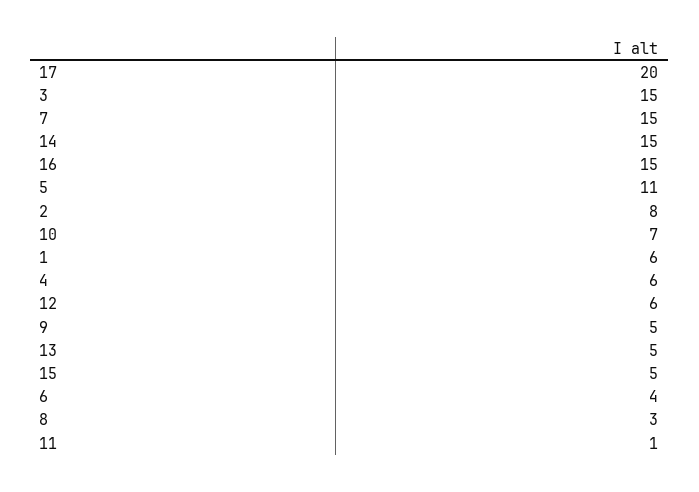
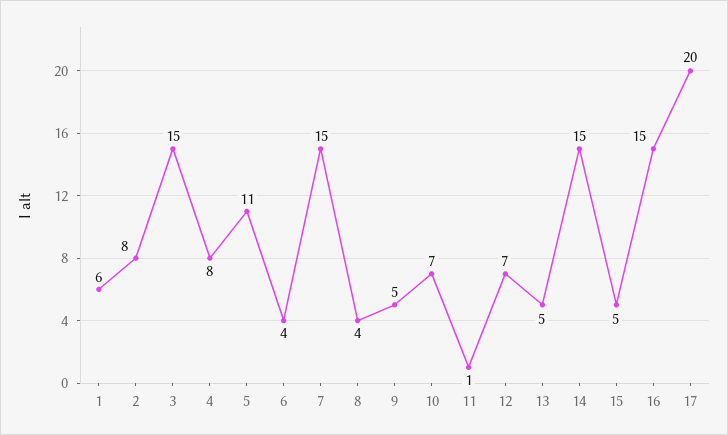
4: 6 -> 8
12: 6 -> 7
8: 3 -> 4

